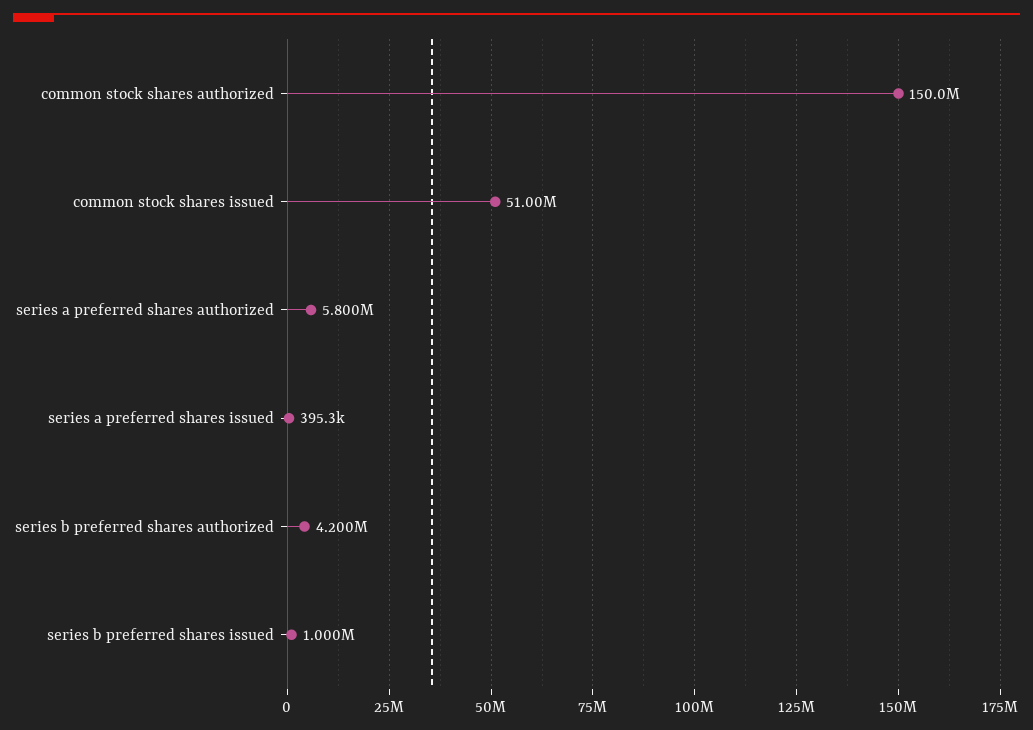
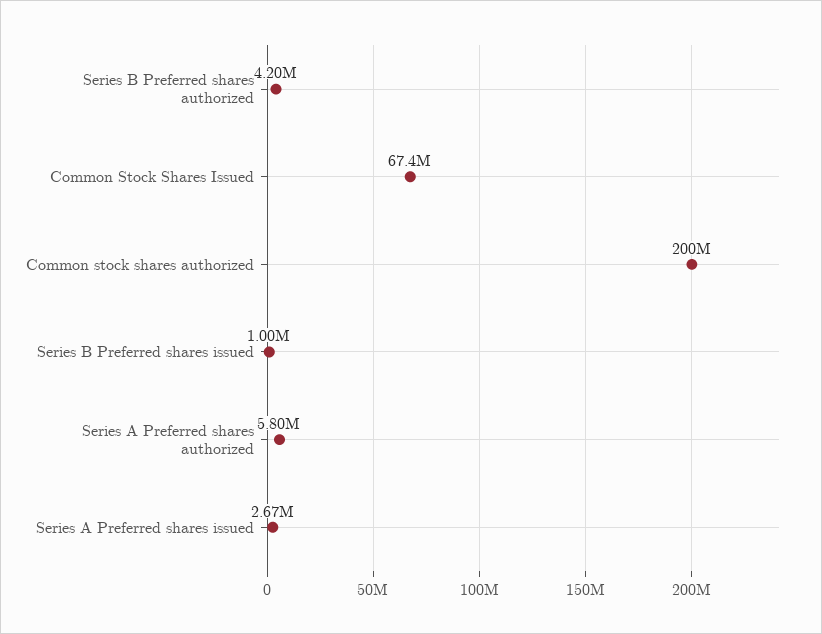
common stock shares authorized: 150000000 -> 200000000
common stock shares issued: 51000000 -> 67400000
series a preferred shares issued: 395300 -> 2670000

